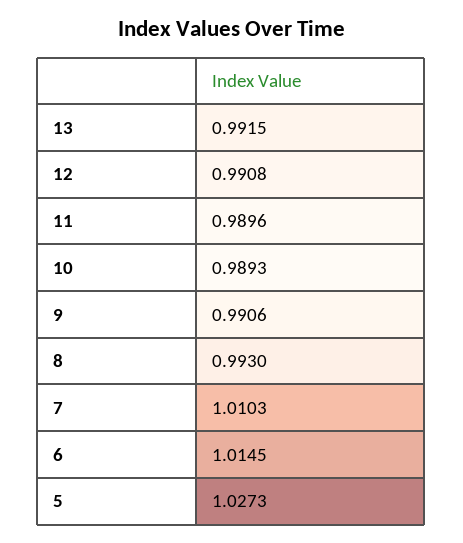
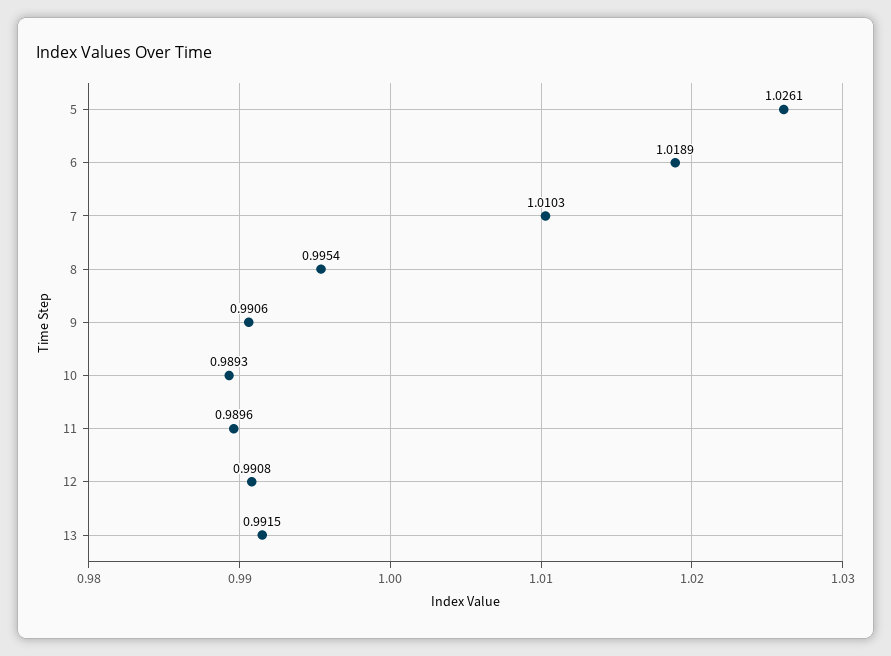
8: 0.993 -> 0.9954
6: 1.0145 -> 1.0189
5: 1.0273 -> 1.0261

